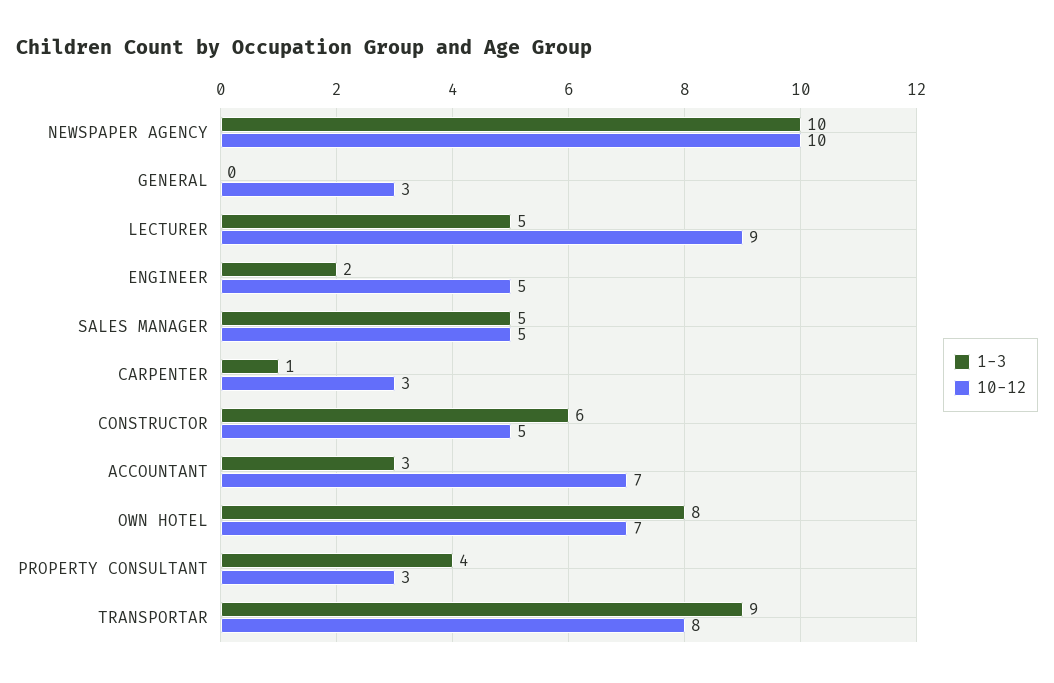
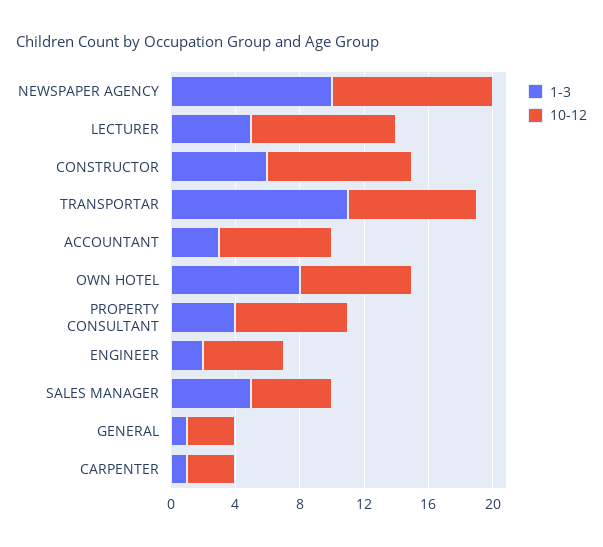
1-3, GENERAL: 0 -> 1
10-12, CONSTRUCTOR: 5 -> 9
10-12, PROPERTY CONSULTANT: 3 -> 7
1-3, TRANSPORTAR: 9 -> 11

